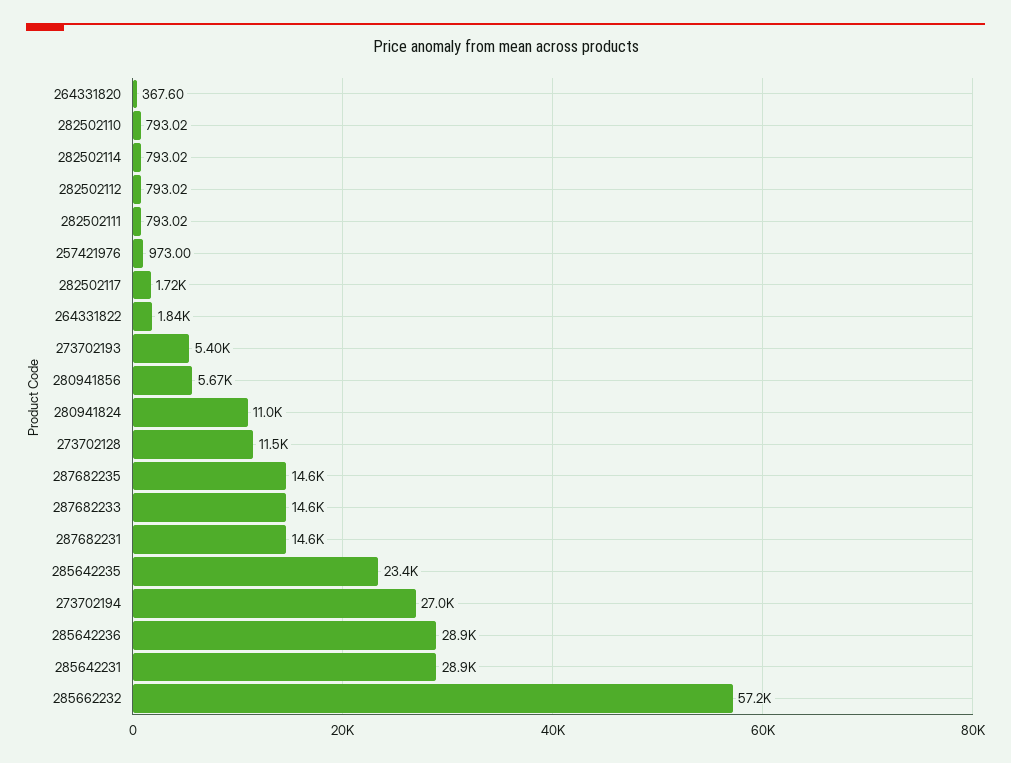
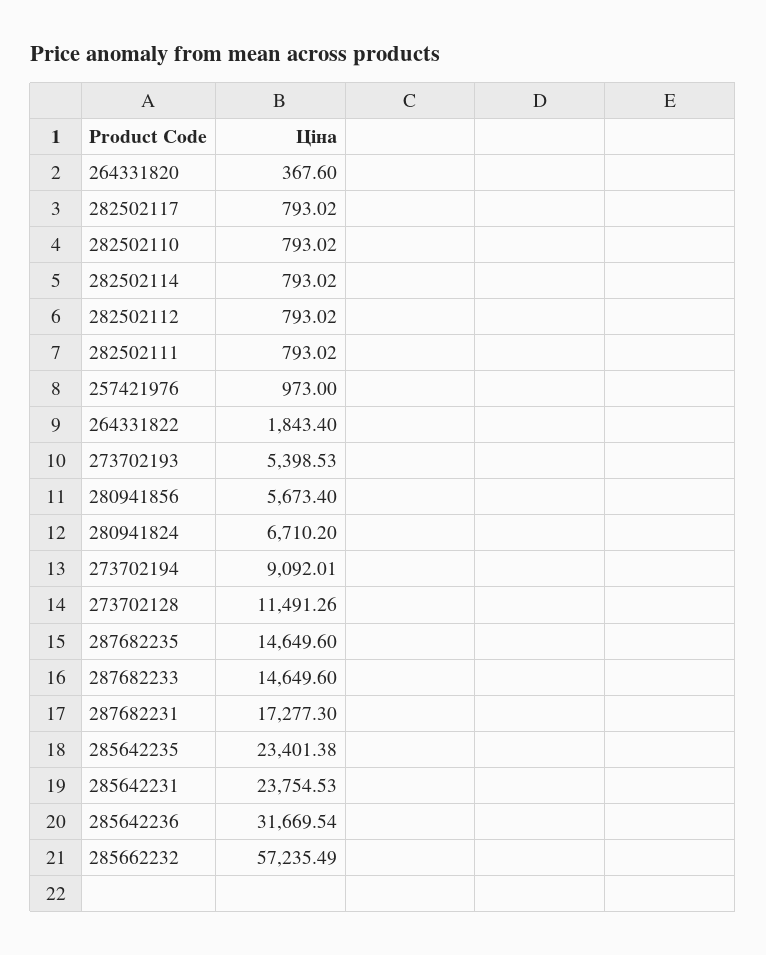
282502117: 1720 -> 793.02
280941824: 11000 -> 6710.2
287682231: 14600 -> 17277.3
273702194: 27000 -> 9092.01
285642236: 28900 -> 31669.54
285642231: 28900 -> 23754.53

